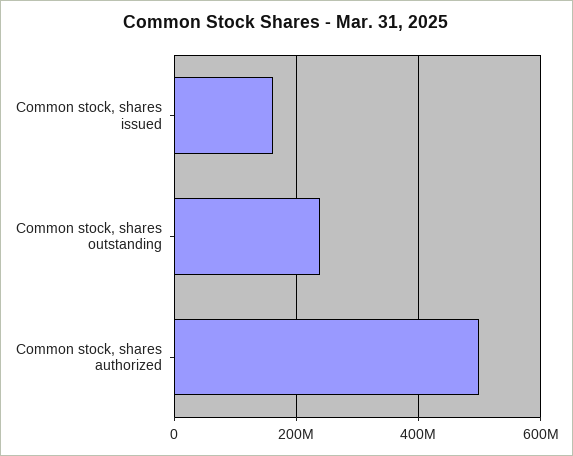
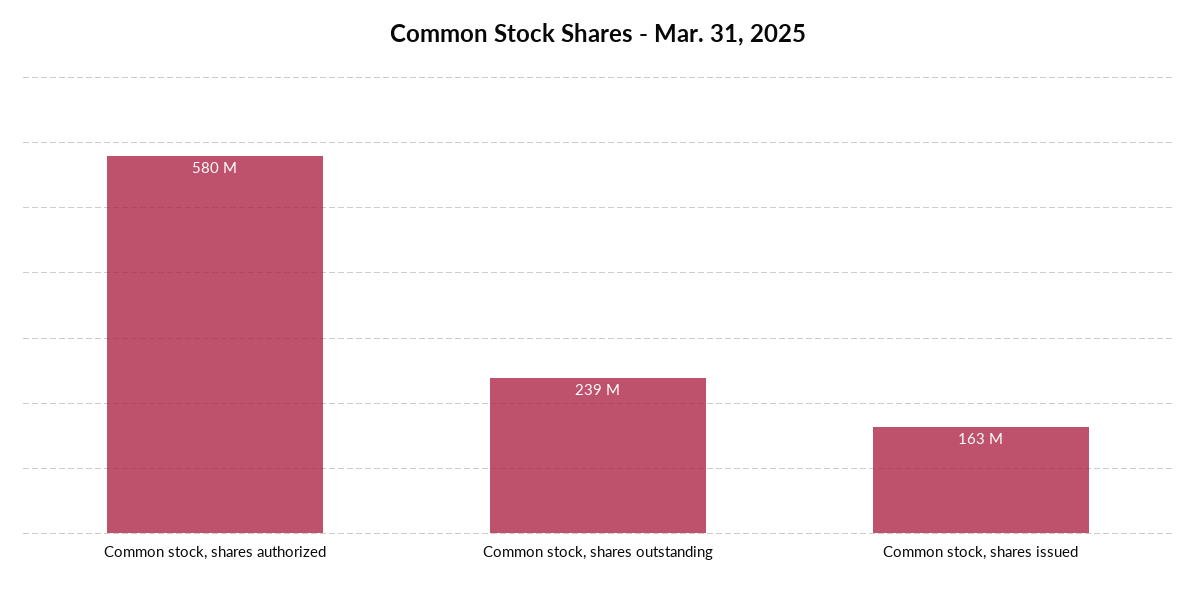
Common stock, shares authorized: 500000000 -> 580000000

